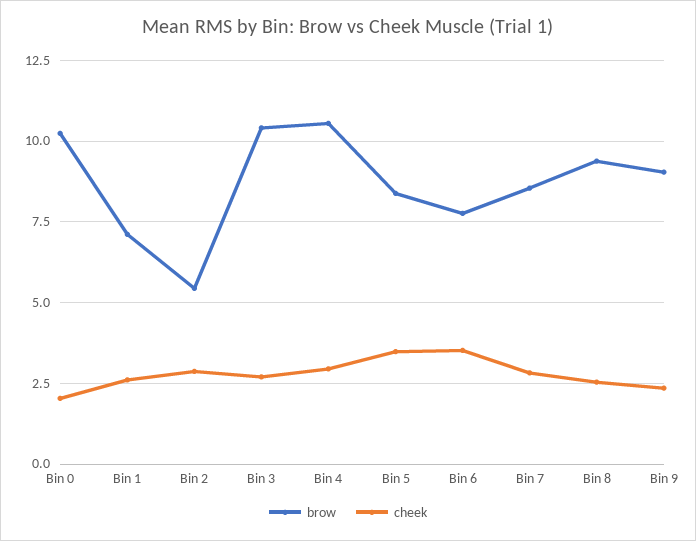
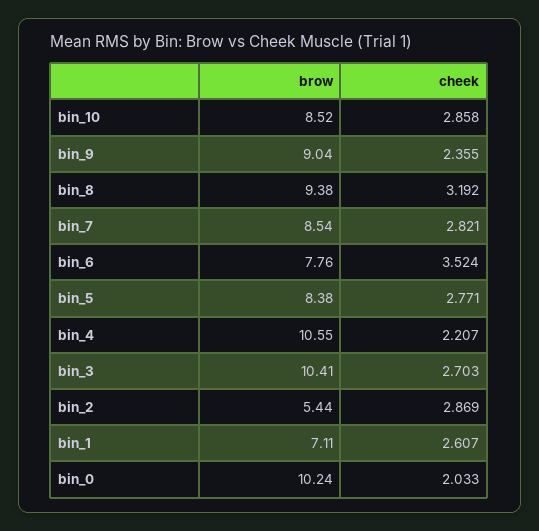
cheek, Bin 4: 3 -> 2.207
cheek, Bin 5: 3.5 -> 2.771
cheek, Bin 8: 2.5 -> 3.192
brow, bin_10: none -> 8.52
cheek, bin_10: none -> 2.858

